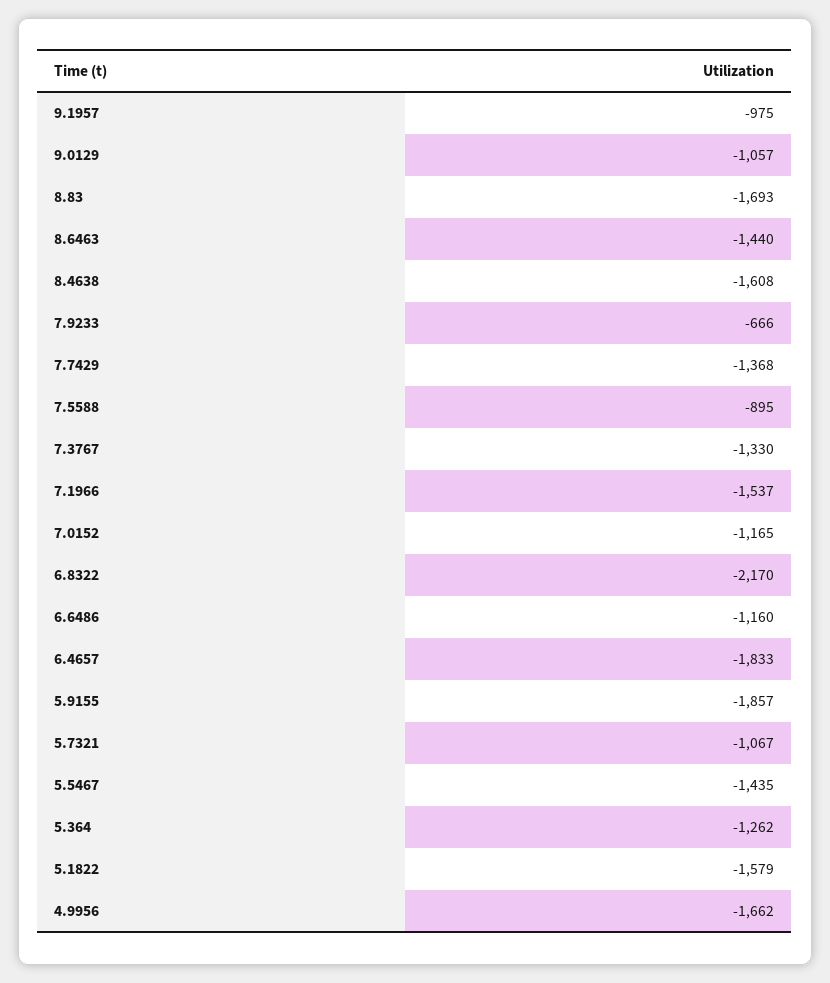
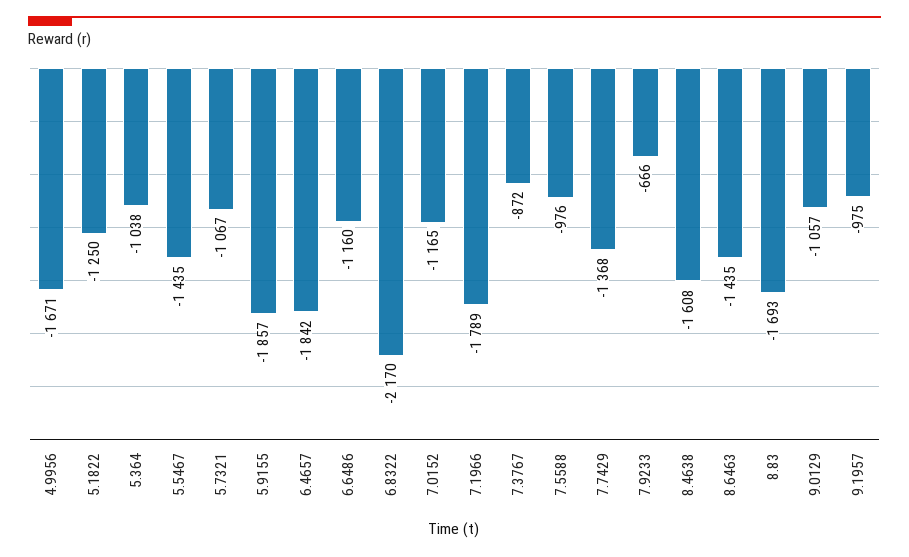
8.6463: -1440 -> -1435
7.5588: -895 -> -976
7.3767: -1330 -> -872
7.1966: -1537 -> -1789
6.4657: -1833 -> -1842
5.364: -1262 -> -1038
5.1822: -1579 -> -1250
4.9956: -1662 -> -1671

